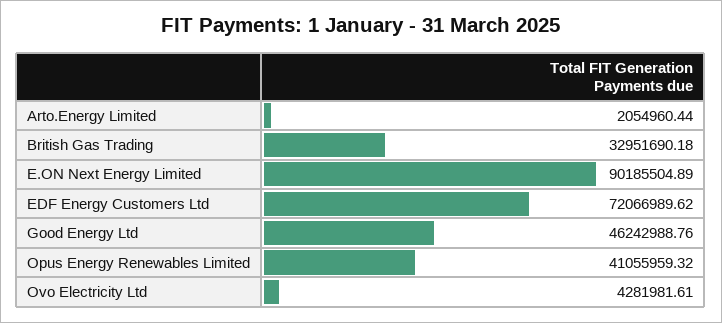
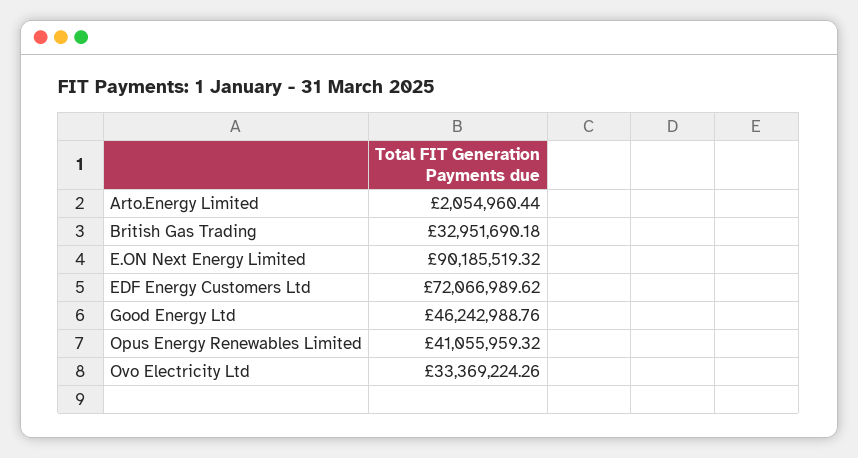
E.ON Next Energy Limited: 90185504.89 -> 90185519.32
Ovo Electricity Ltd: 4281981.61 -> 33369224.26

